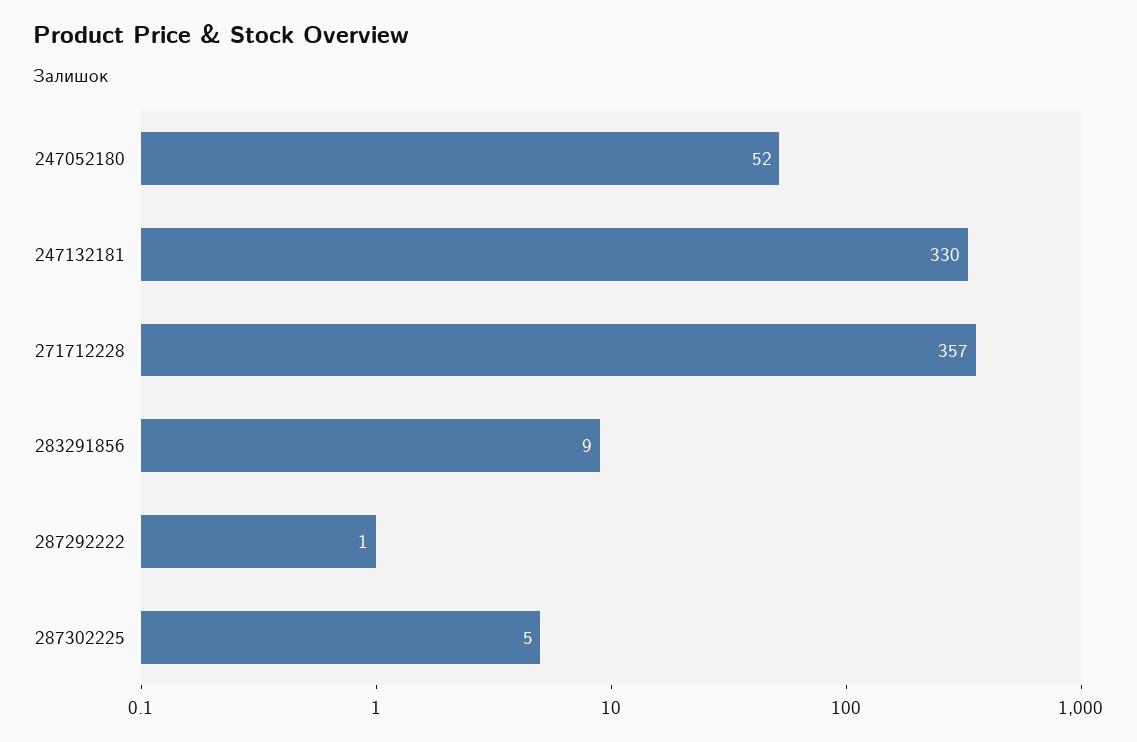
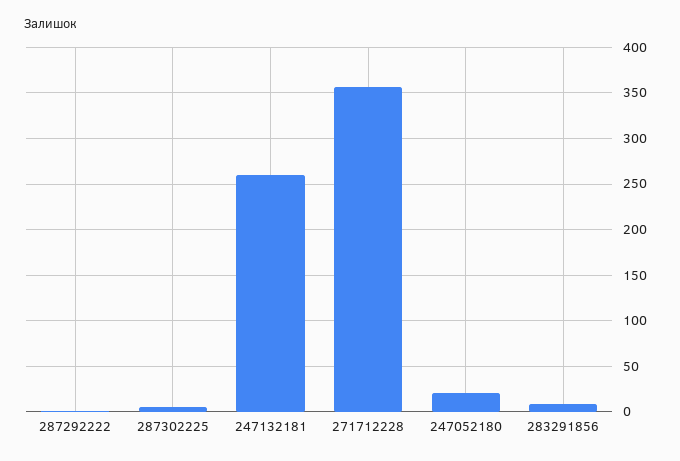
247052180: 52 -> 20
247132181: 330 -> 260

